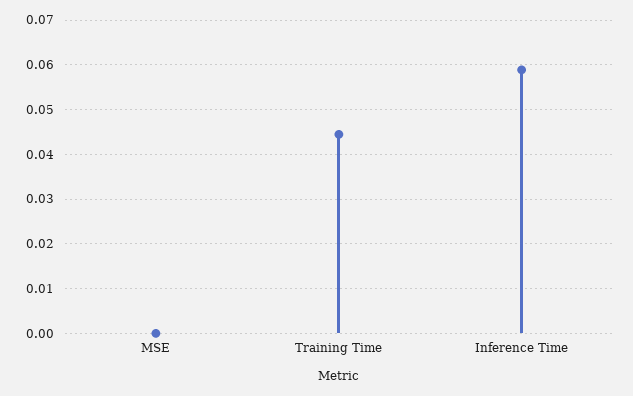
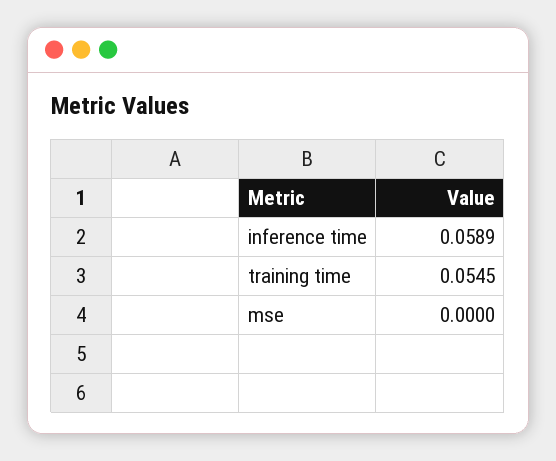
Training Time: 0.044 -> 0.0545

